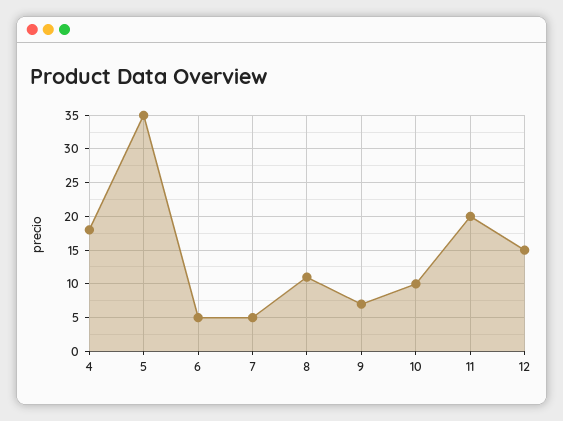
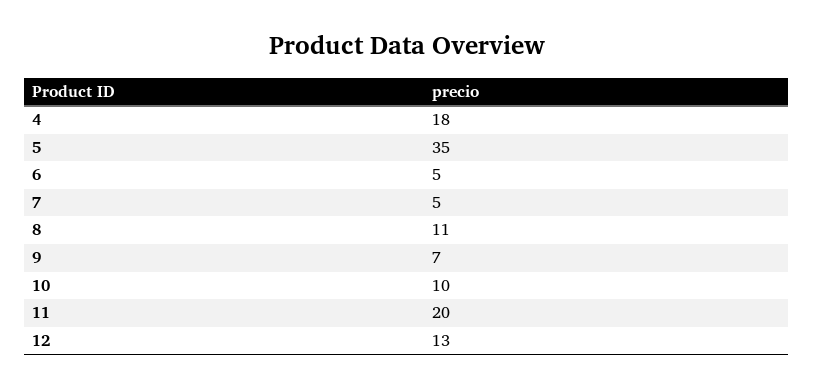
12: 15 -> 13

